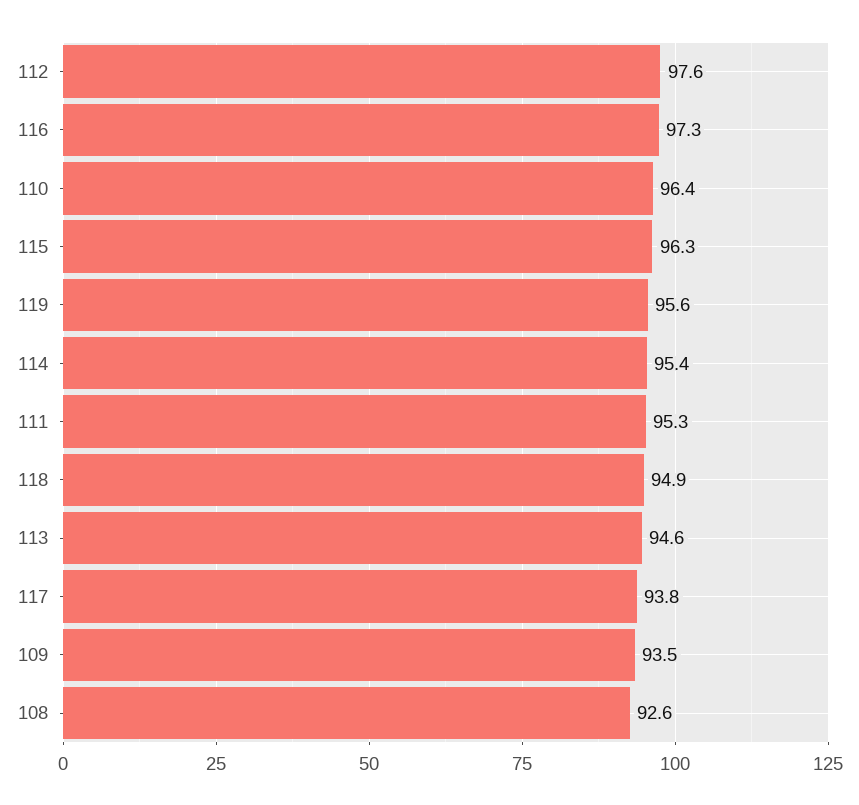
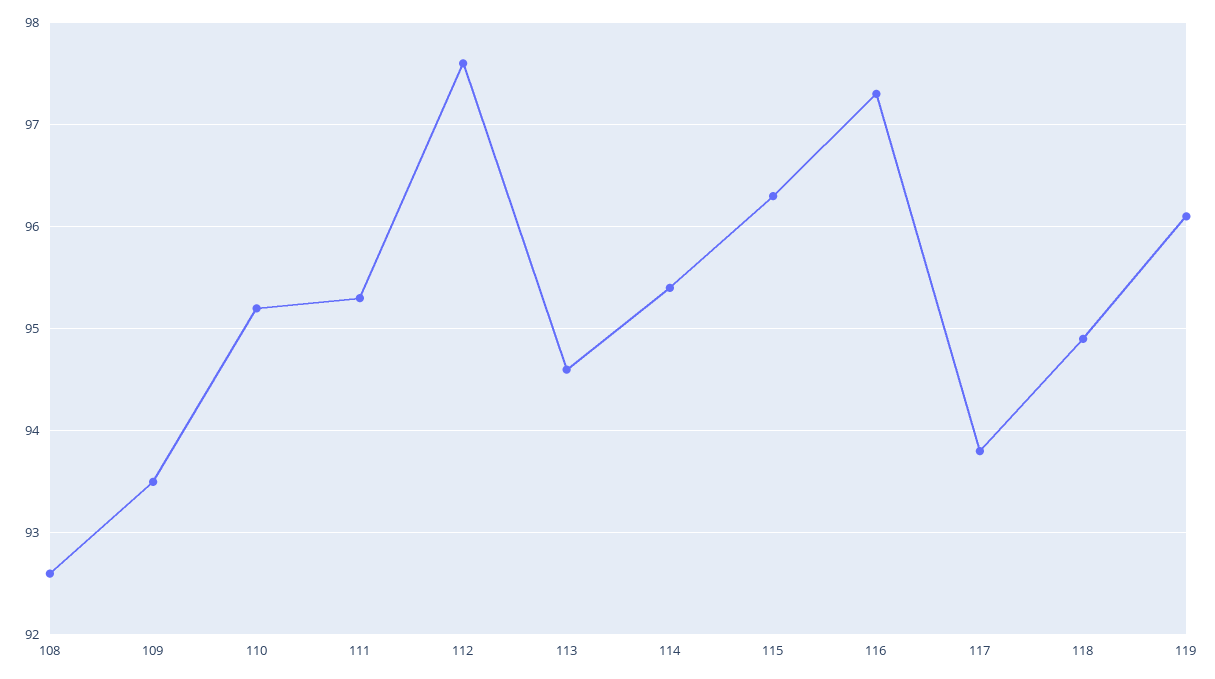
110: 96.4 -> 95.2
119: 95.6 -> 96.1

